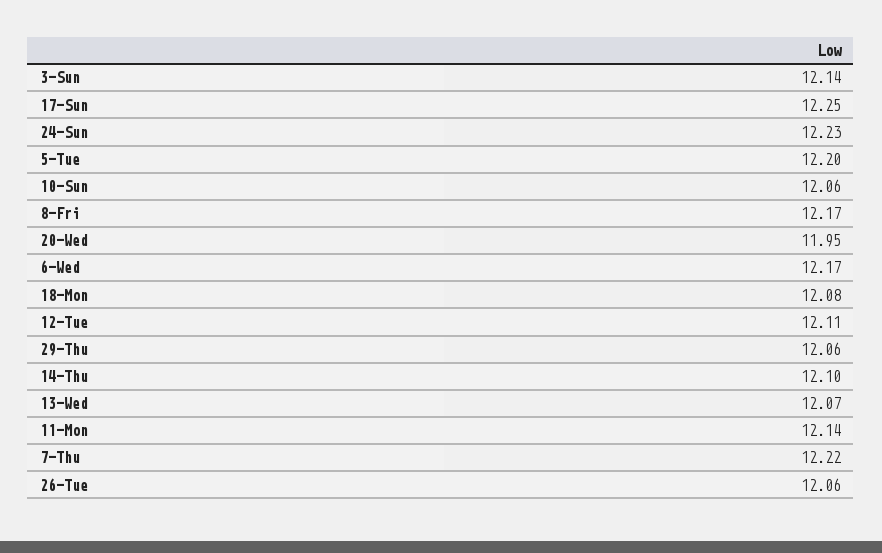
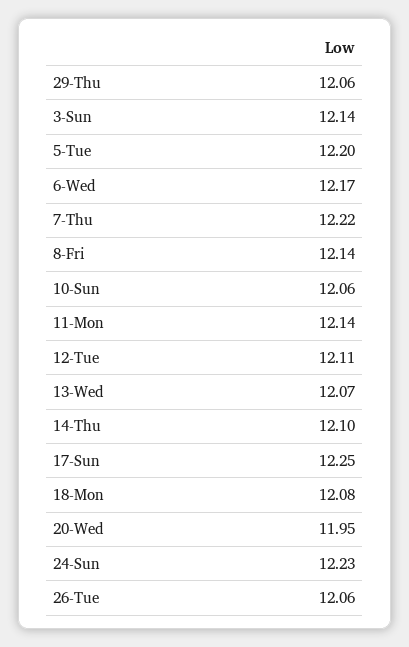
8-Fri: 12.17 -> 12.14

